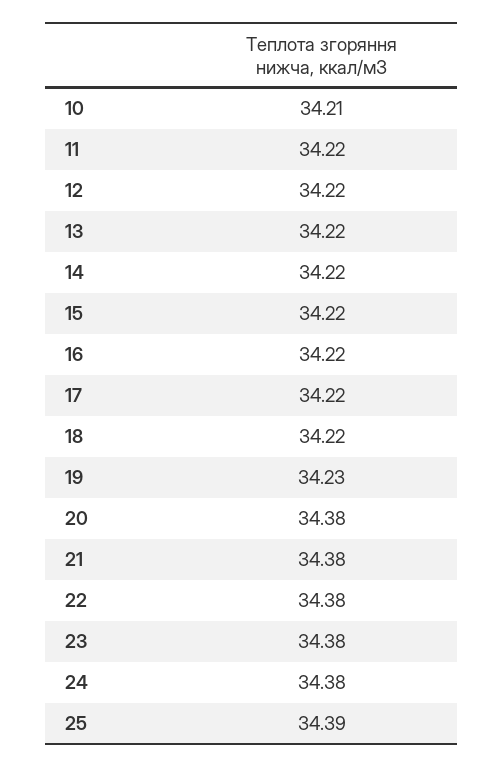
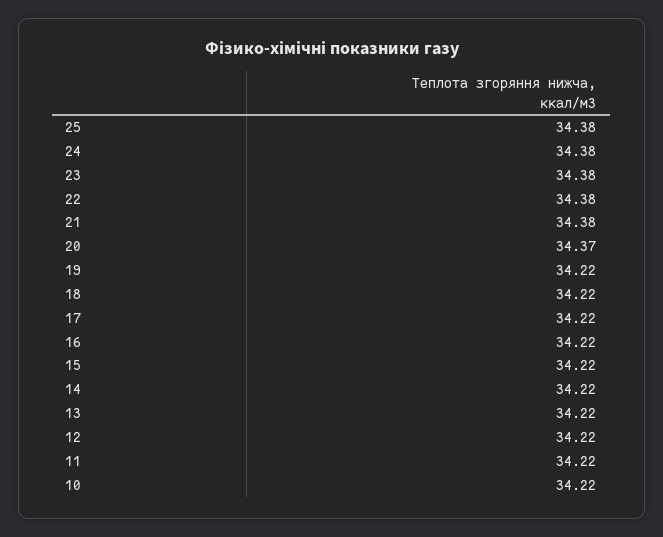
10: 34.21 -> 34.22
19: 34.23 -> 34.22
20: 34.38 -> 34.37
25: 34.39 -> 34.38

